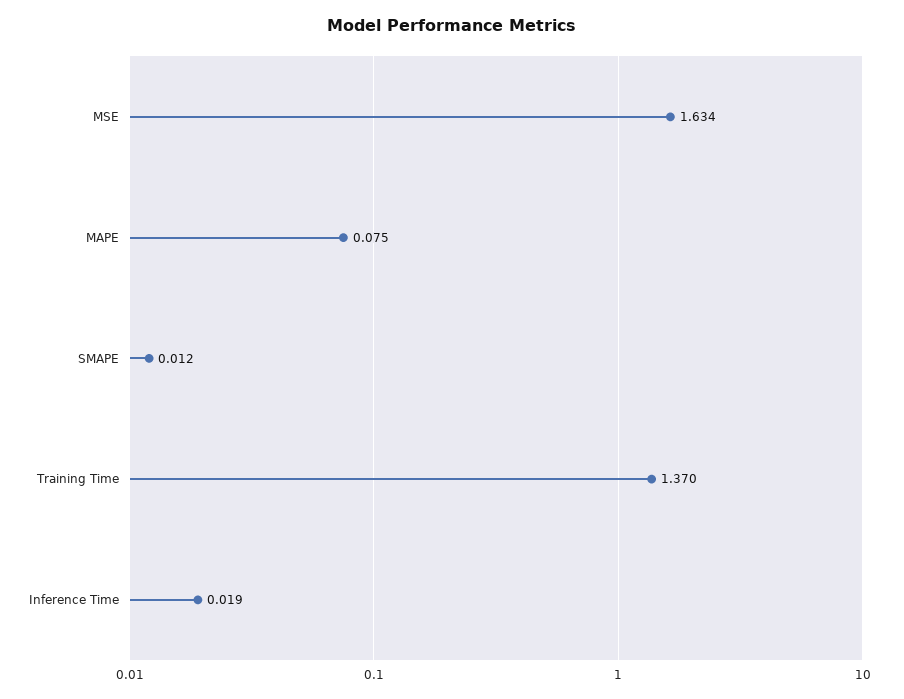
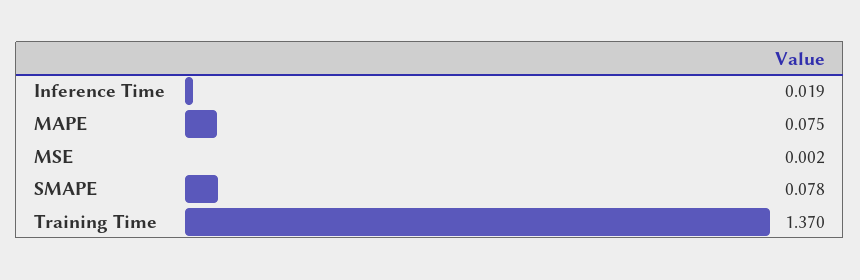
MSE: 1.634 -> 0.002
SMAPE: 0.012 -> 0.078

